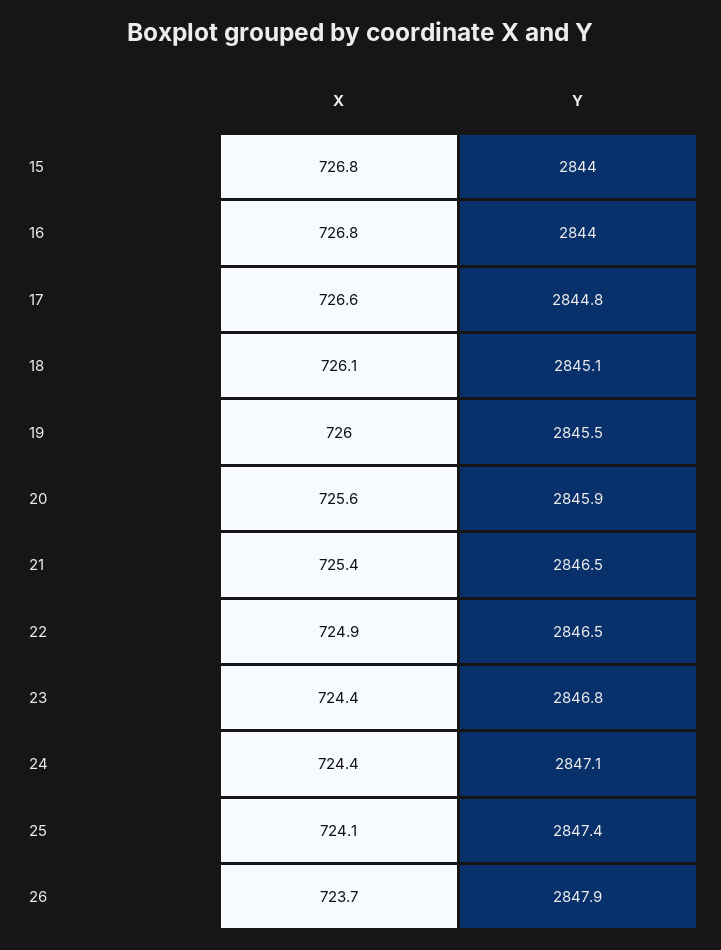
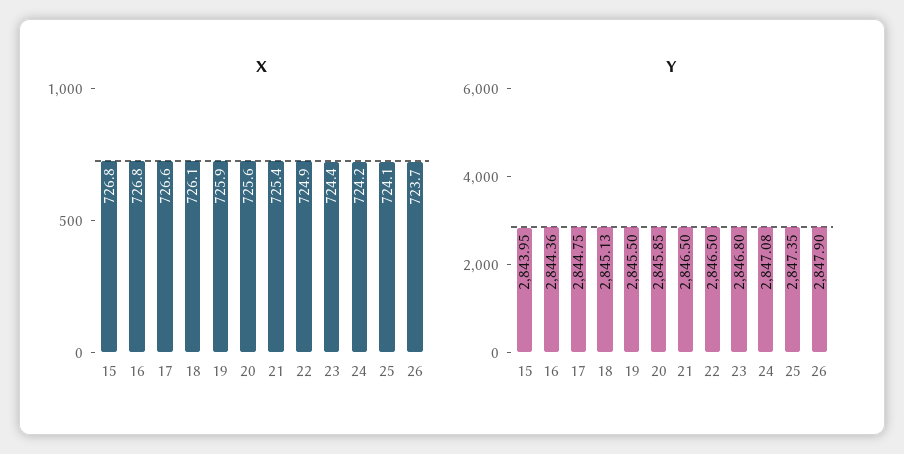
Y, 16: 2844 -> 2844.36
X, 19: 726 -> 725.9
X, 24: 724.4 -> 724.2

